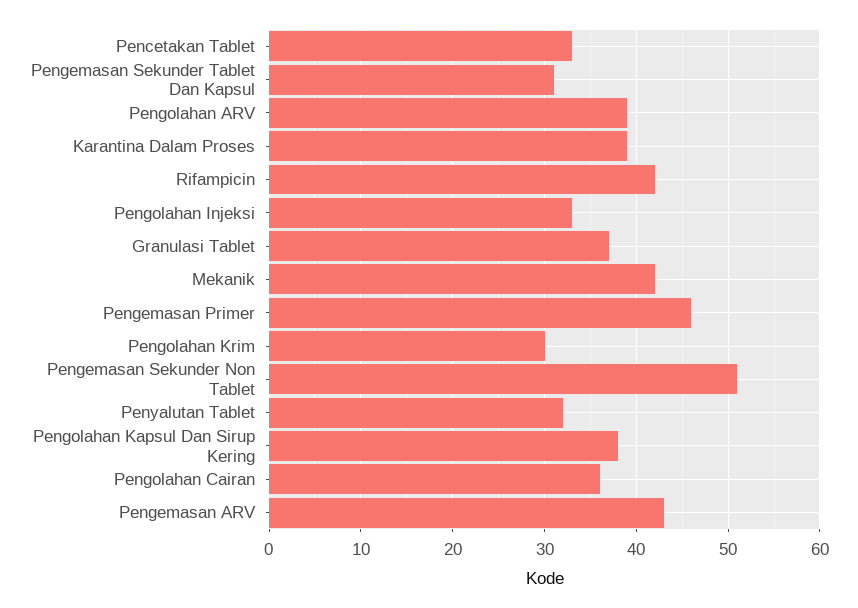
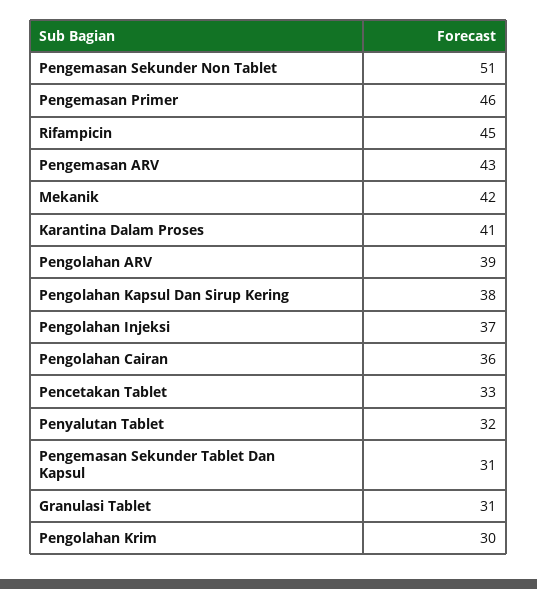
Karantina Dalam Proses: 39 -> 41
Rifampicin: 42 -> 45
Pengolahan Injeksi: 33 -> 37
Granulasi Tablet: 37 -> 31

